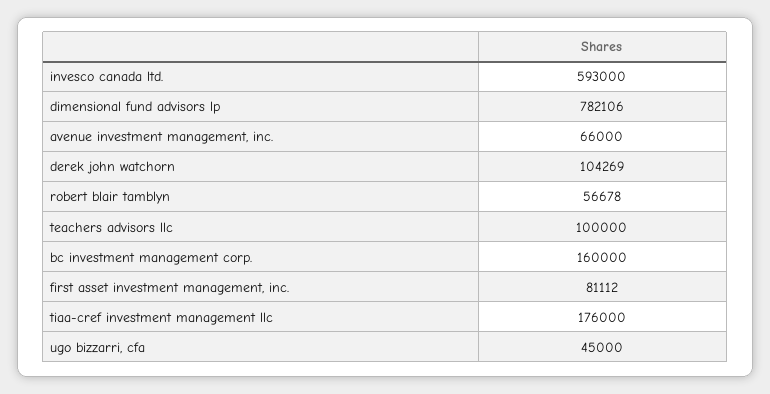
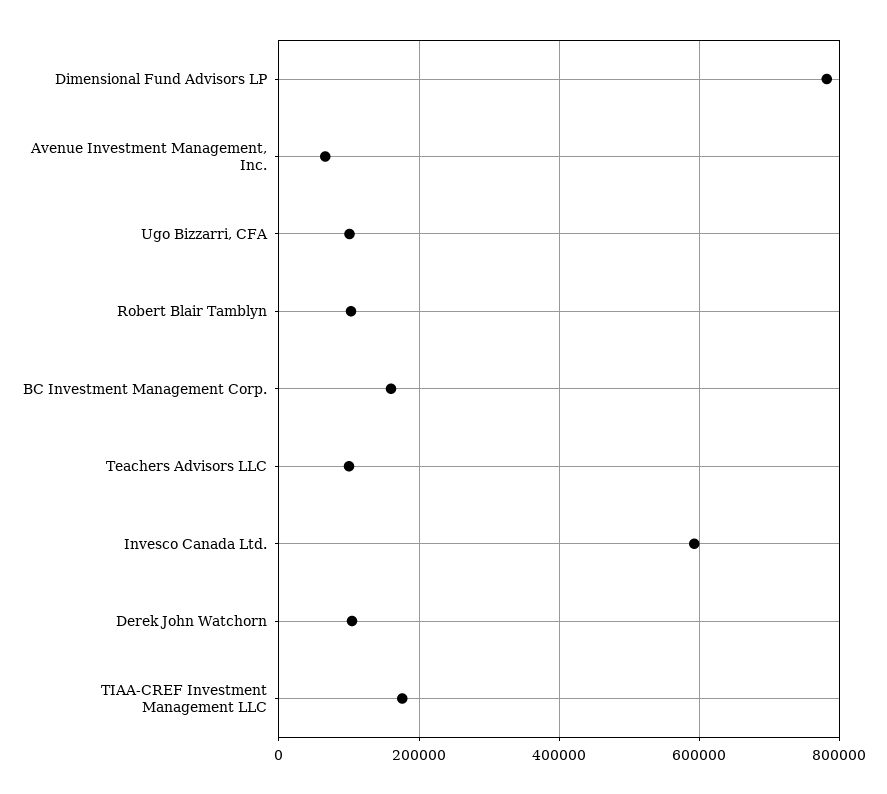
robert blair tamblyn: 56678 -> 100000
first asset investment management, inc.: 81112 -> none
ugo bizzarri, cfa: 45000 -> 100000

